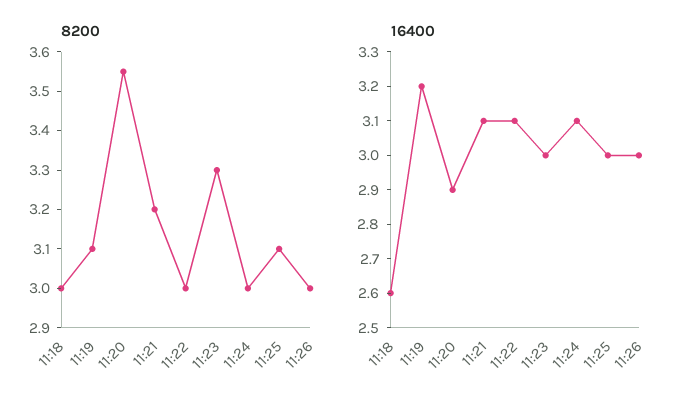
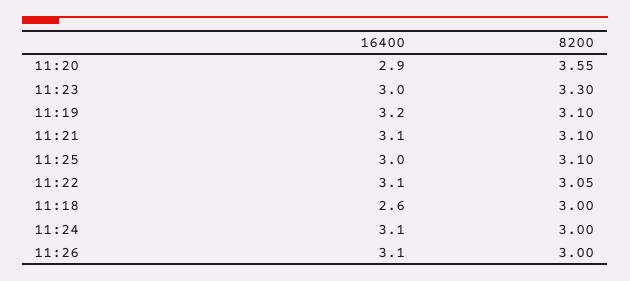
8200, 11:21: 3.2 -> 3.1
8200, 11:22: 3 -> 3.05
16400, 11:26: 3 -> 3.1

